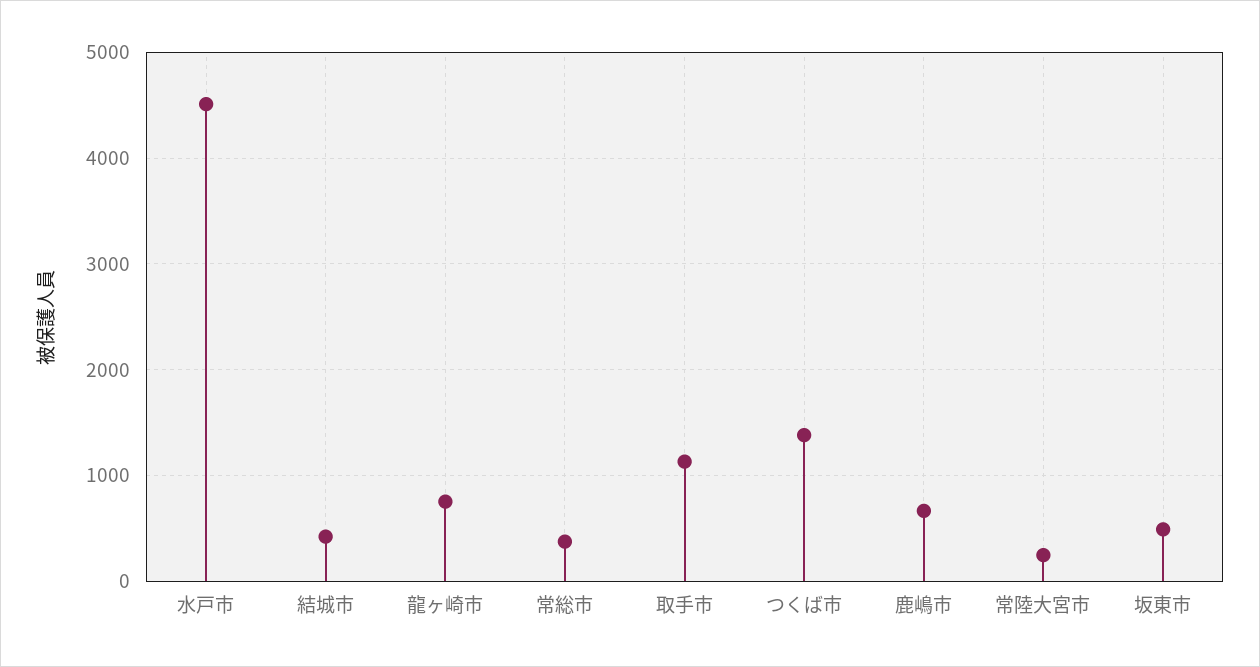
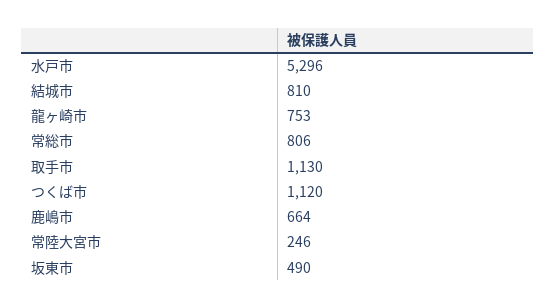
水戸市: 4500 -> 5296
結城市: 400 -> 810
常総市: 400 -> 806
つくば市: 1400 -> 1120

